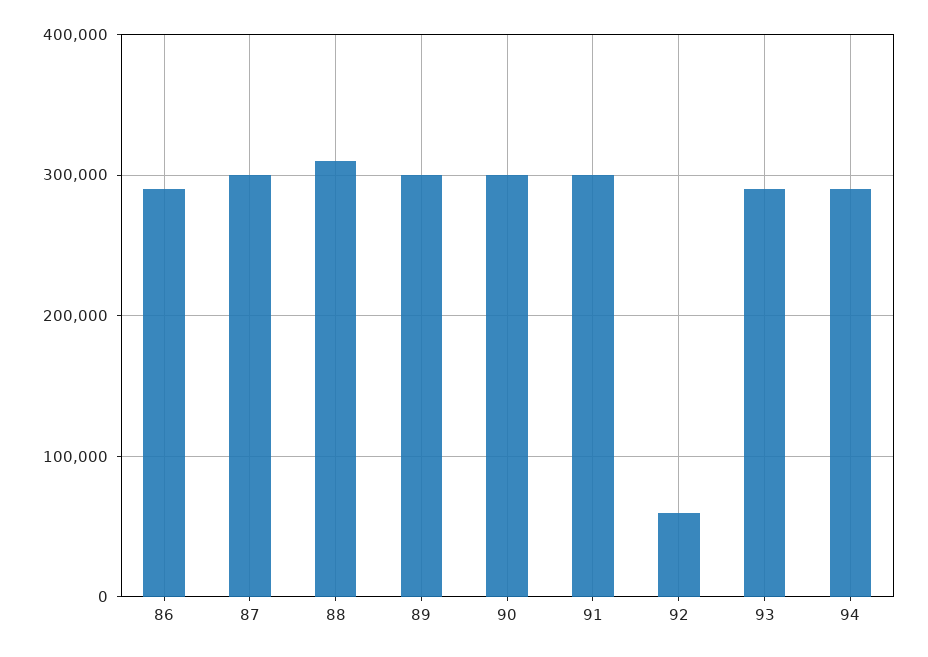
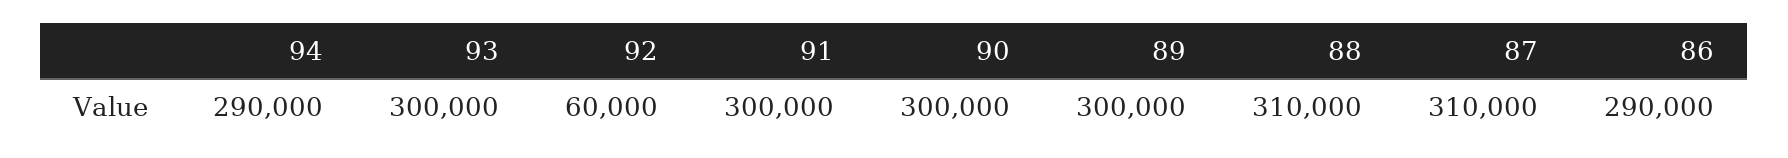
87: 300000 -> 310000
93: 290000 -> 300000

